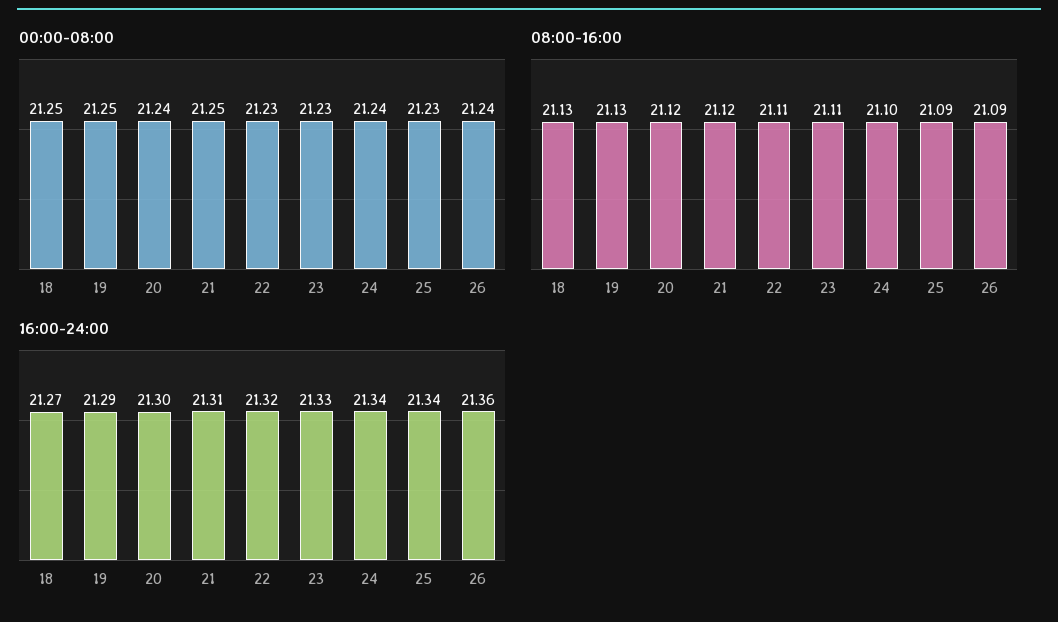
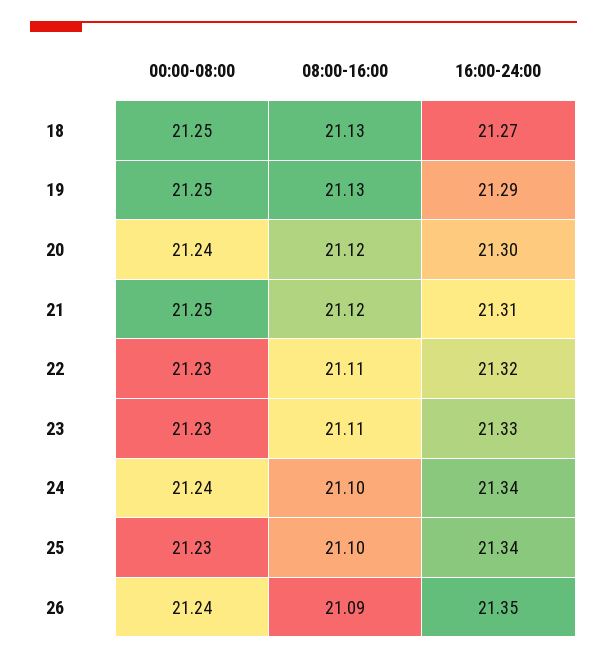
08:00-16:00, 25: 21.09 -> 21.1
16:00-24:00, 26: 21.36 -> 21.35

